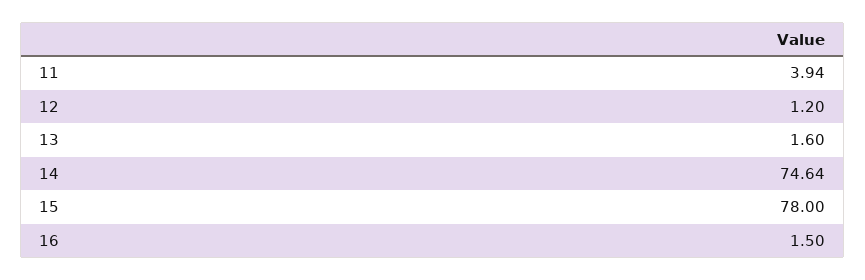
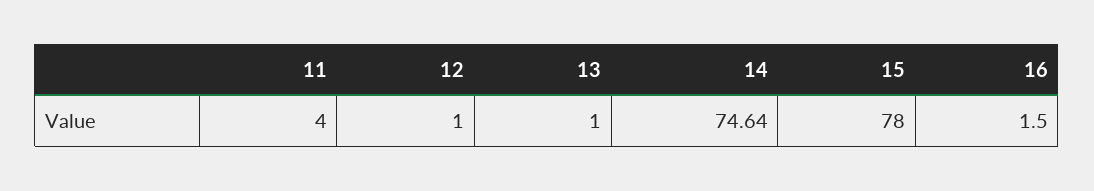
11: 3.94 -> 4
12: 1.2 -> 1
13: 1.6 -> 1

